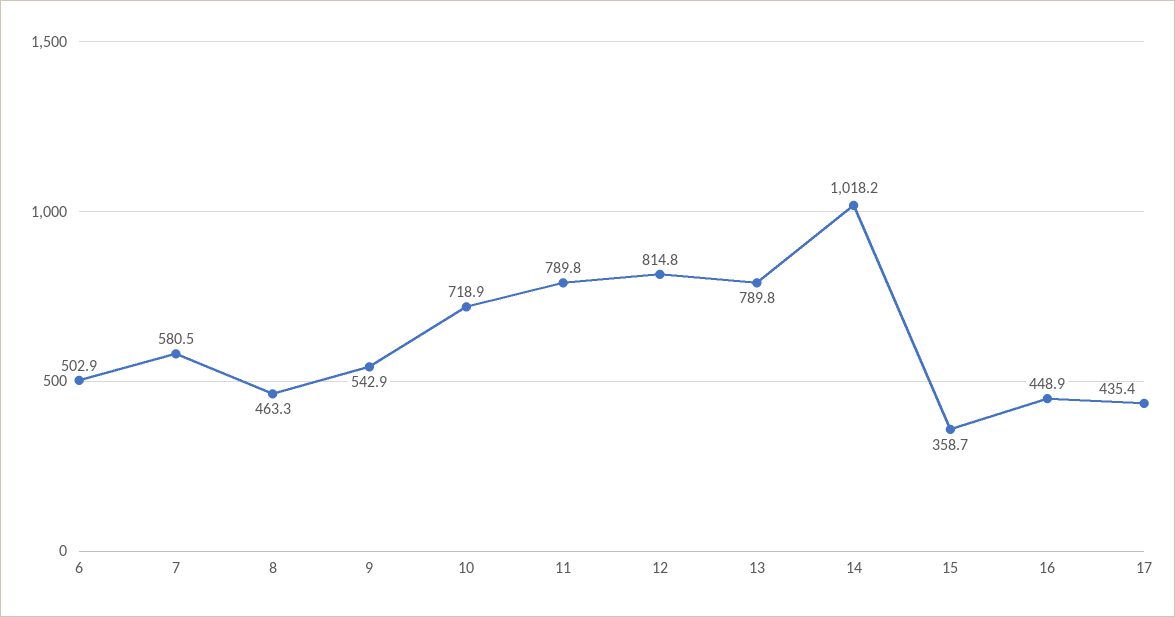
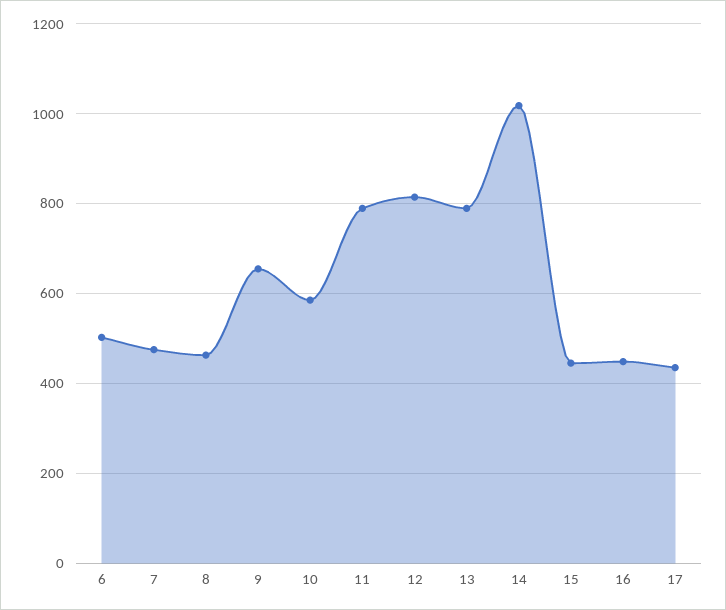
7: 580.5 -> 480
9: 542.9 -> 660
10: 718.9 -> 580
15: 358.7 -> 440

